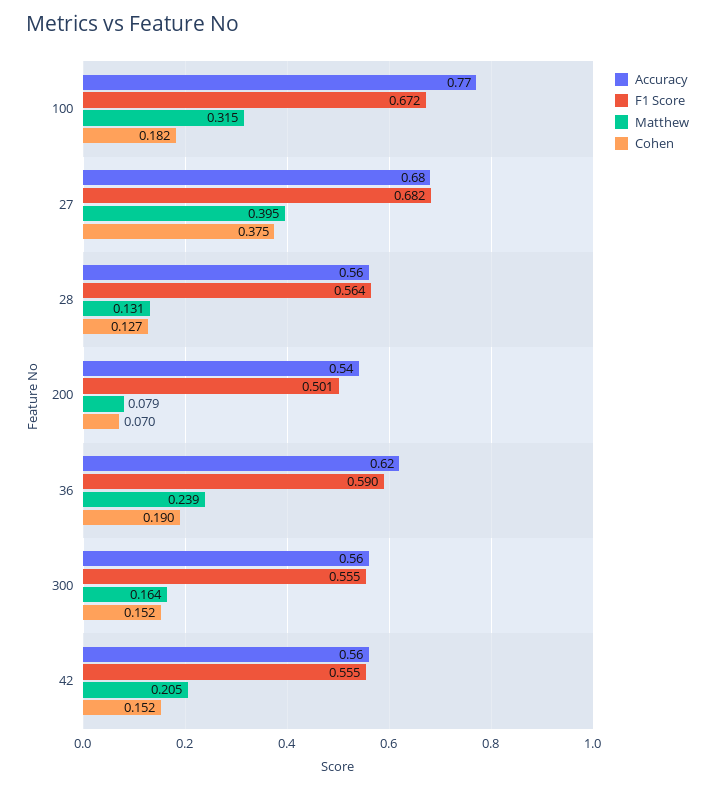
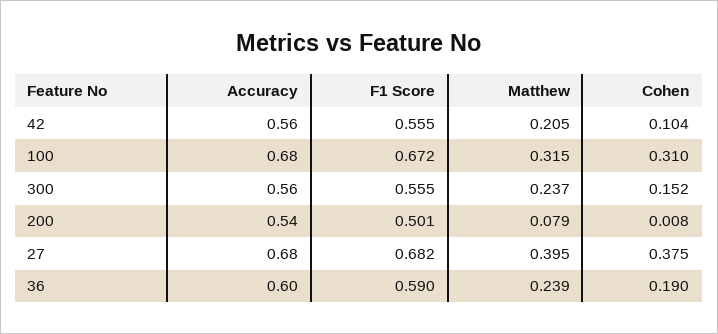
Accuracy, 100: 0.77 -> 0.68
Cohen, 100: 0.182 -> 0.31
Accuracy, 28: 0.56 -> none
F1 Score, 28: 0.564 -> none
Matthew, 28: 0.131 -> none
Cohen, 28: 0.127 -> none
Cohen, 200: 0.07 -> 0.008
Accuracy, 36: 0.62 -> 0.6
Matthew, 300: 0.164 -> 0.237
Cohen, 42: 0.152 -> 0.104

